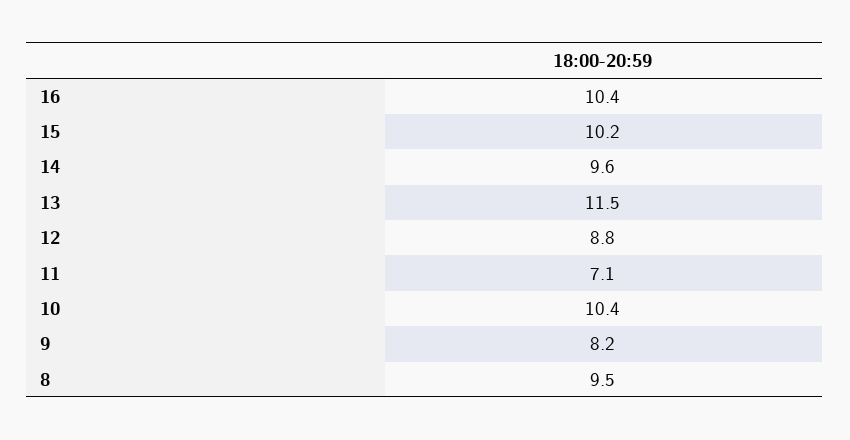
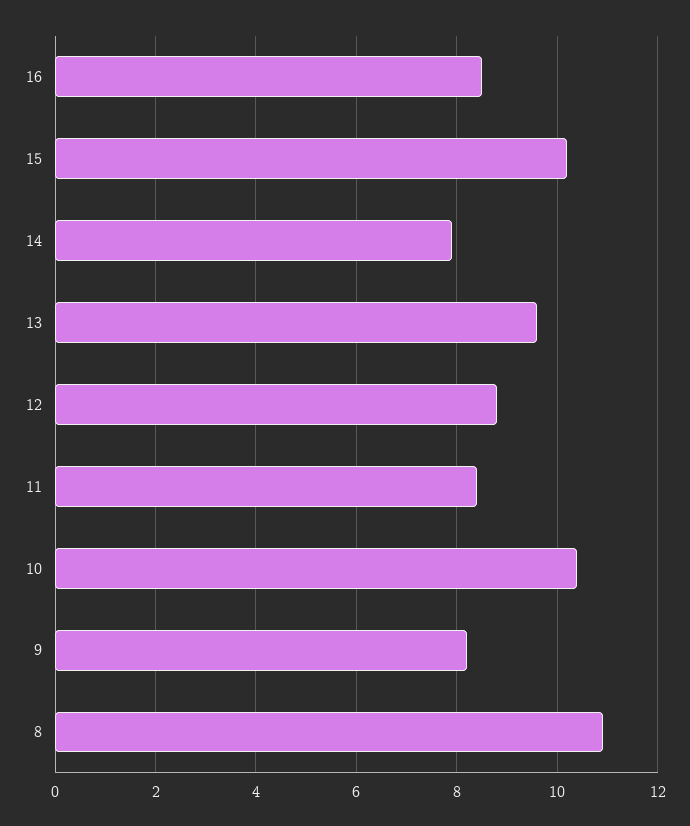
16: 10.4 -> 8.5
14: 9.6 -> 8
13: 11.5 -> 9.5
11: 7.1 -> 8.5
8: 9.5 -> 11

